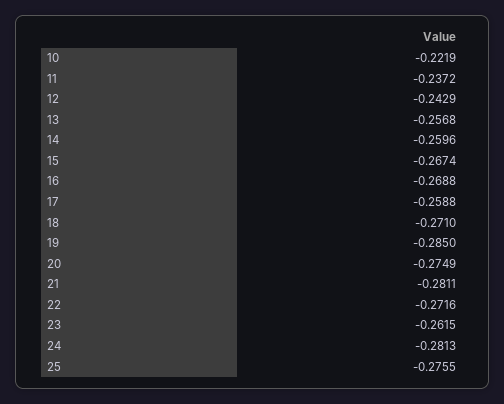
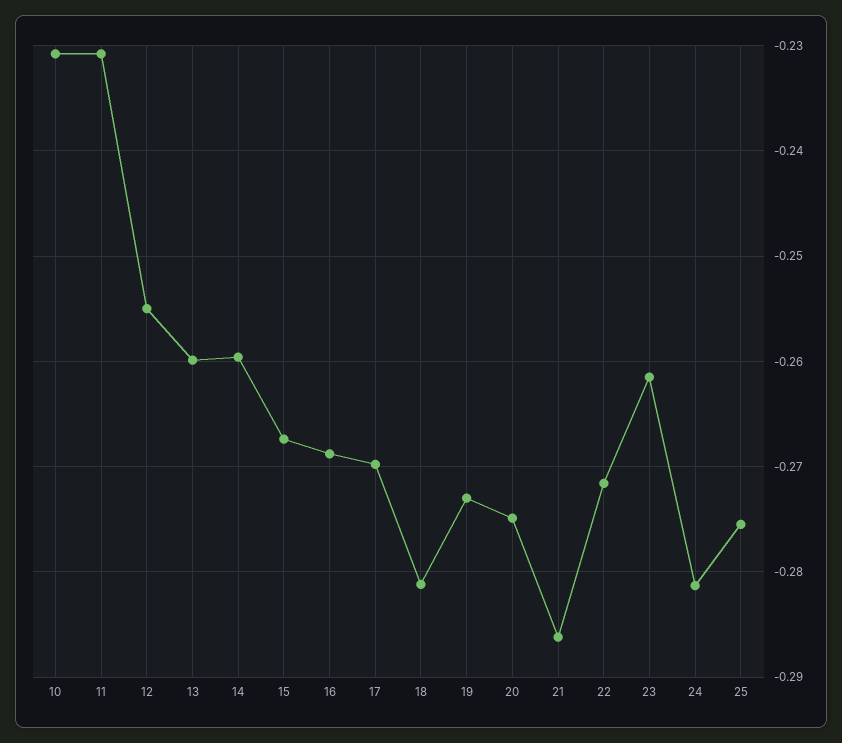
10: -0.2219 -> -0.231
11: -0.2372 -> -0.231
12: -0.2429 -> -0.255
13: -0.2568 -> -0.26
17: -0.2588 -> -0.27
18: -0.271 -> -0.281
19: -0.285 -> -0.273
21: -0.2811 -> -0.286

